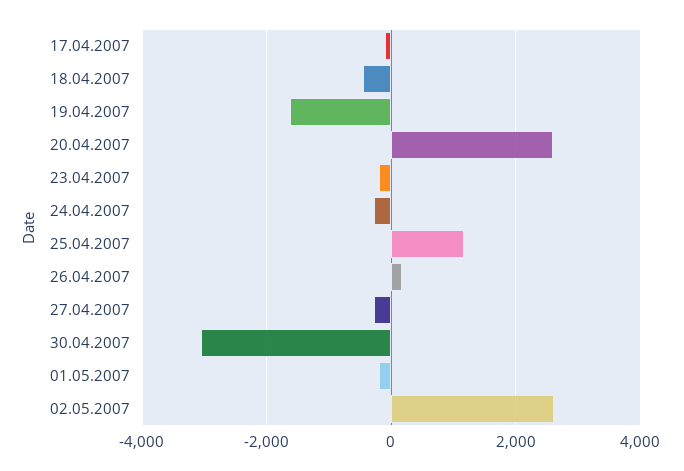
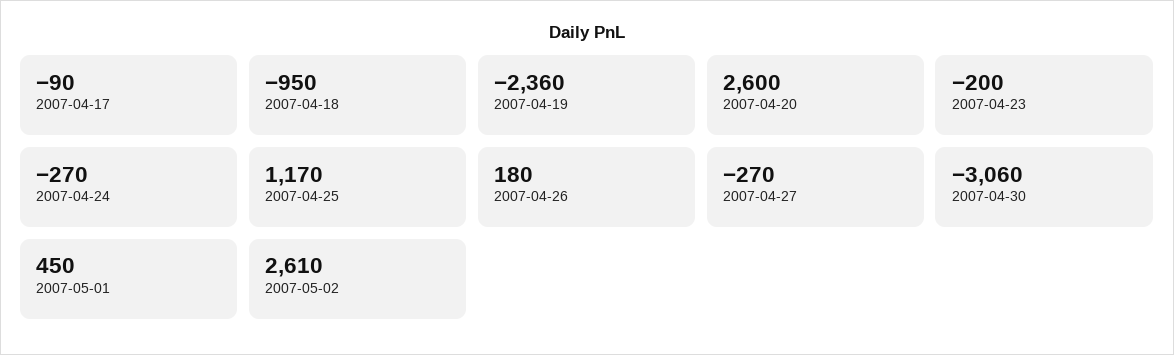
18.04.2007: -400 -> -950
19.04.2007: -1600 -> -2360
01.05.2007: -200 -> 450

